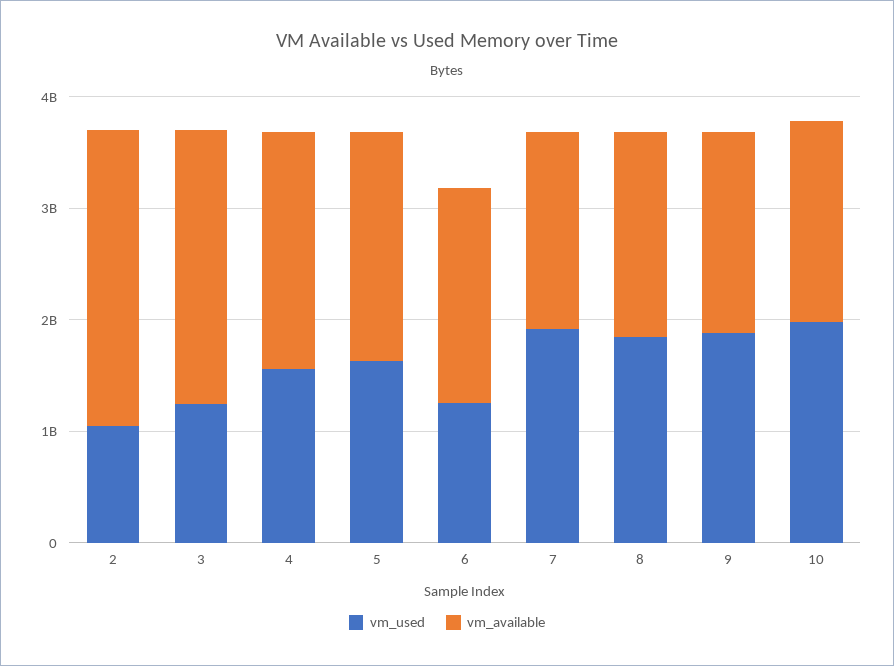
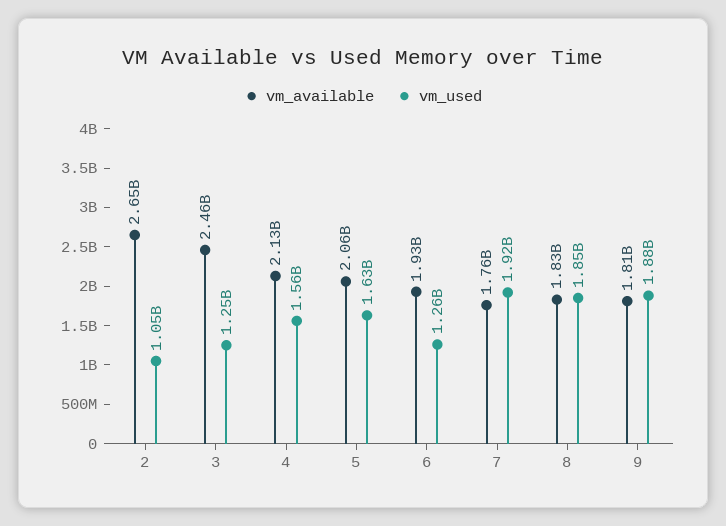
vm_used, 10: 2000000000 -> none
vm_available, 10: 1800000000 -> none

